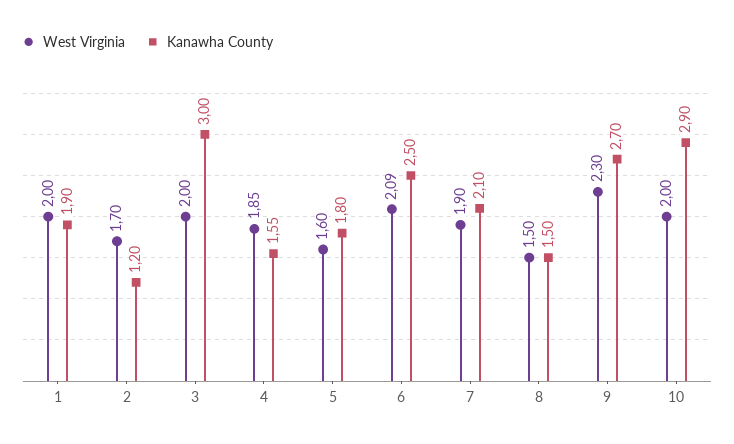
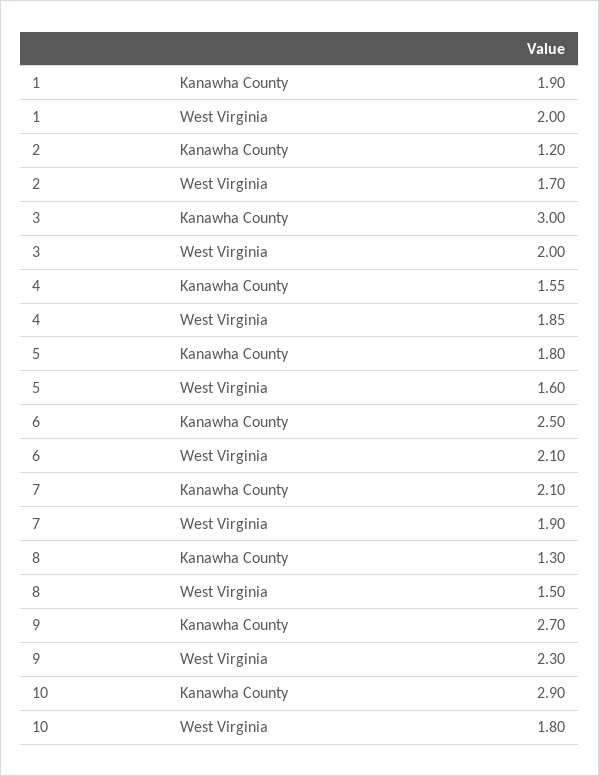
West Virginia, 6: 2.09 -> 2.1
Kanawha County, 8: 1.5 -> 1.3
West Virginia, 10: 2 -> 1.8

